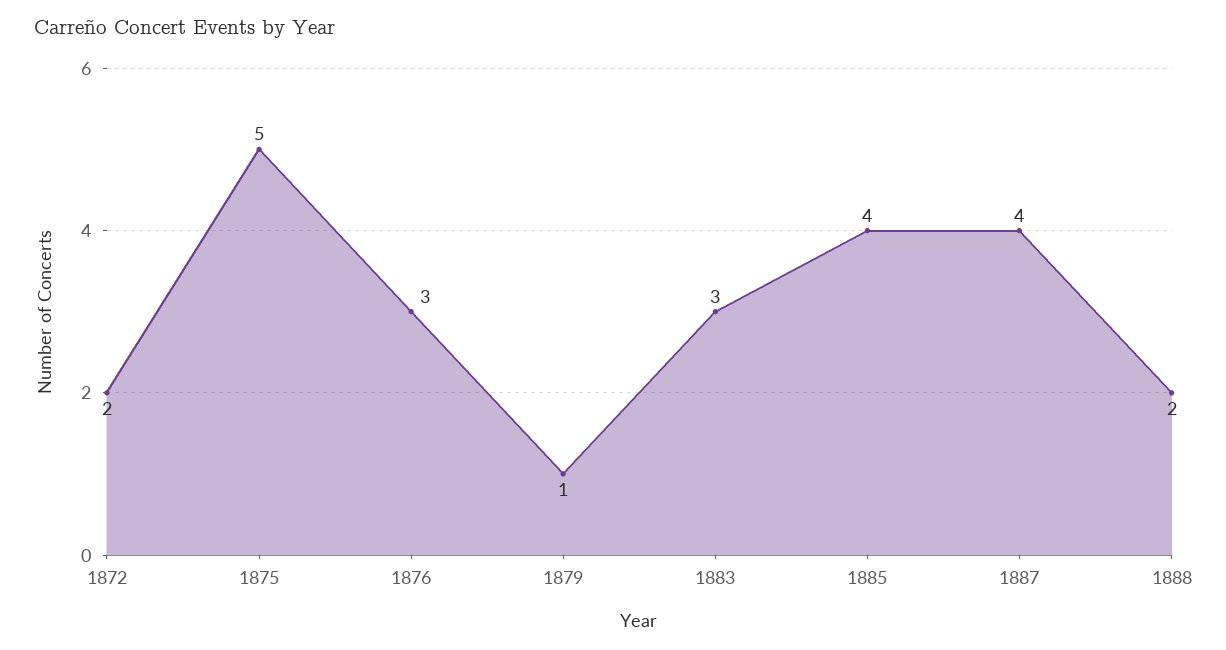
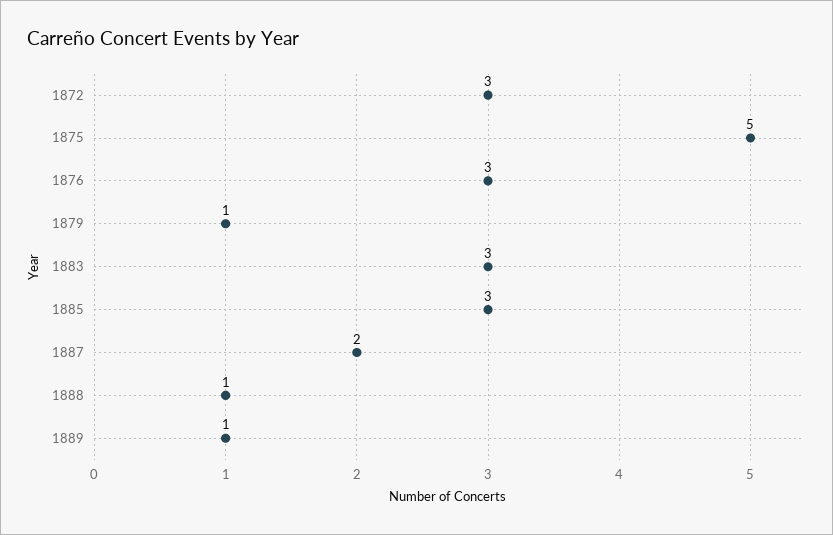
1872: 2 -> 3
1885: 4 -> 3
1887: 4 -> 2
1888: 2 -> 1
1889: none -> 1

